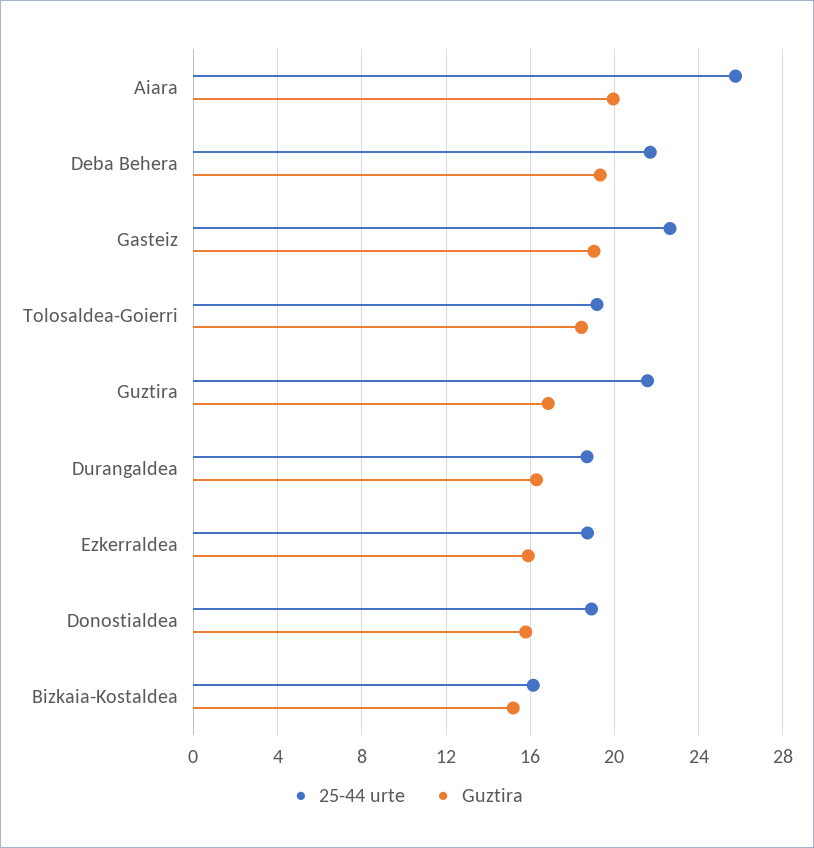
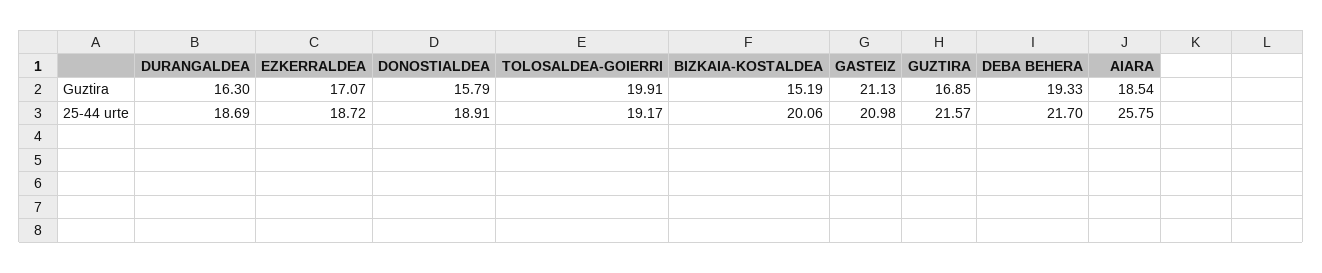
Guztira, Aiara: 20 -> 18.54
25-44 urte, Gasteiz: 22.5 -> 20.98
Guztira, Gasteiz: 19 -> 21.13
Guztira, Tolosaldea-Goierri: 18.5 -> 19.91
Guztira, Ezkerraldea: 16 -> 17.07
25-44 urte, Bizkaia-Kostaldea: 16 -> 20.06

